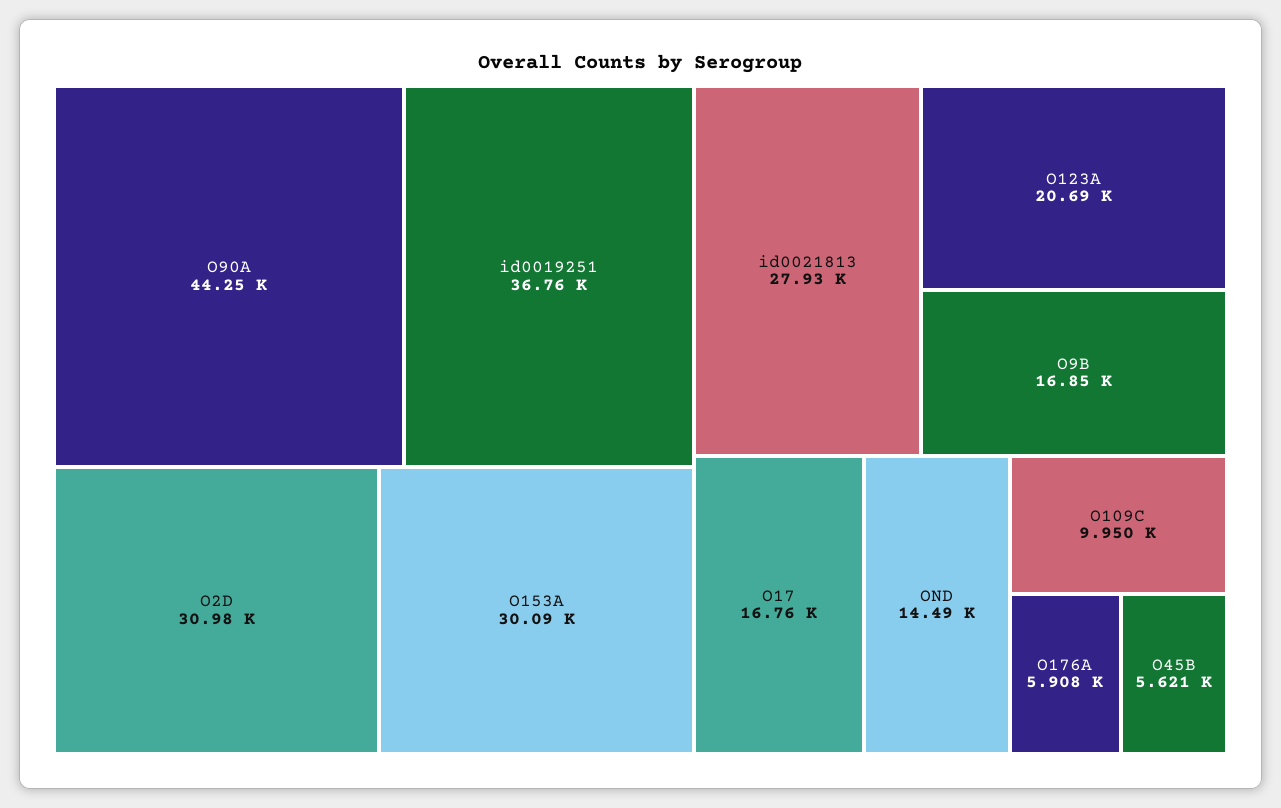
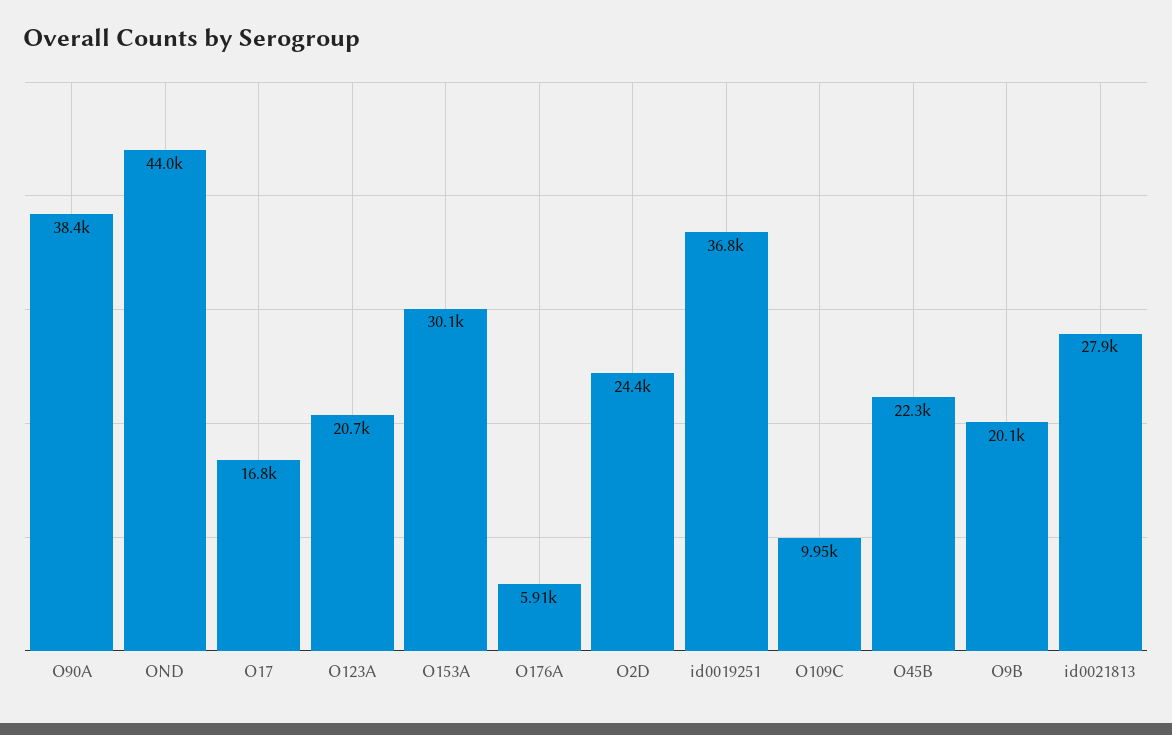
O90A: 44250 -> 38400
O2D: 30980 -> 24400
O9B: 16850 -> 20100
OND: 14490 -> 44000
O45B: 5621 -> 22300

